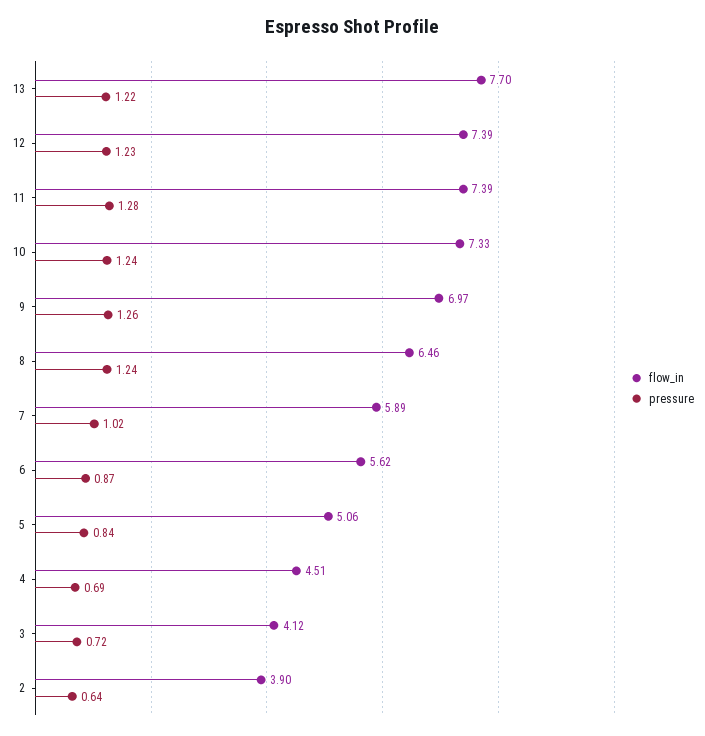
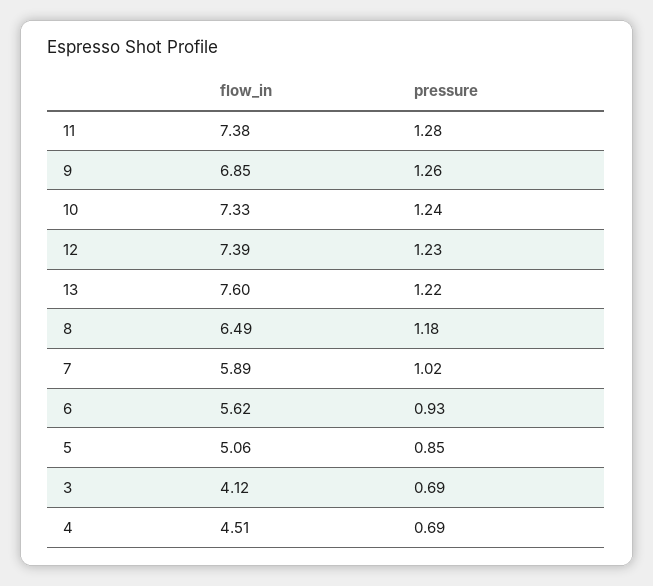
flow_in, 13: 7.7 -> 7.6
flow_in, 11: 7.39 -> 7.38
flow_in, 9: 6.97 -> 6.85
flow_in, 8: 6.46 -> 6.49
pressure, 8: 1.24 -> 1.18
pressure, 6: 0.87 -> 0.93
pressure, 5: 0.84 -> 0.85
pressure, 3: 0.72 -> 0.69
flow_in, 2: 3.9 -> none
pressure, 2: 0.64 -> none

